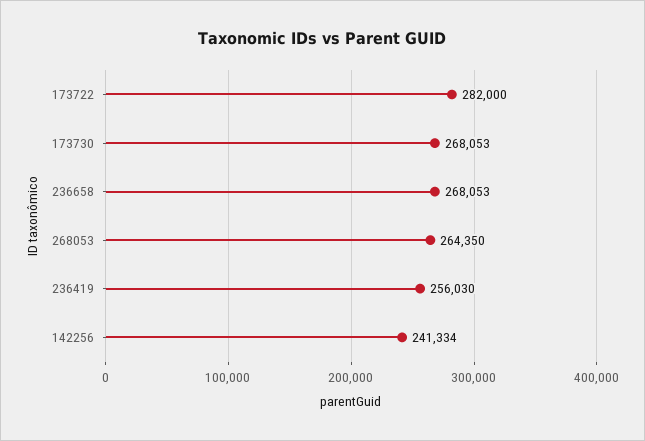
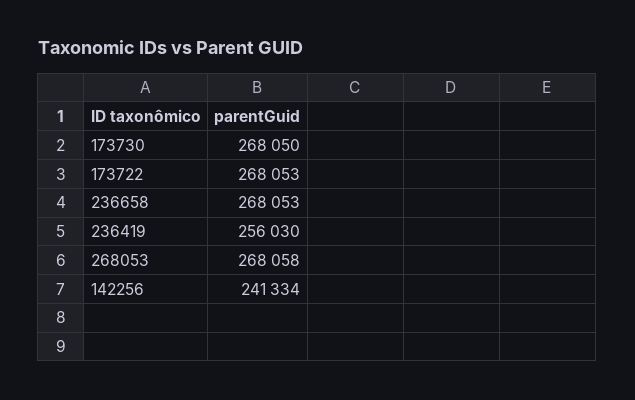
173722: 282000 -> 268053
173730: 268053 -> 268050
268053: 264350 -> 268058

